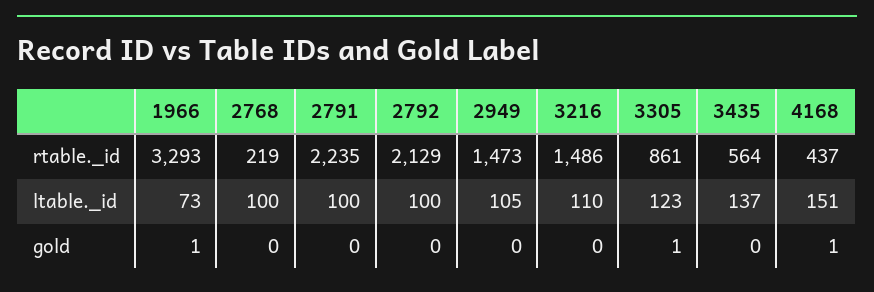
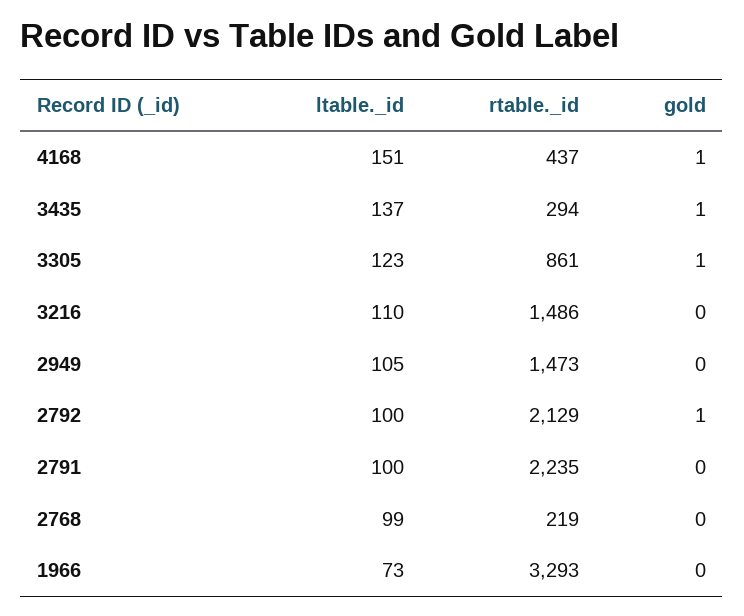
3435, rtable._id: 564 -> 294
2768, ltable._id: 100 -> 99
1966, gold: 1 -> 0
2792, gold: 0 -> 1
3435, gold: 0 -> 1

